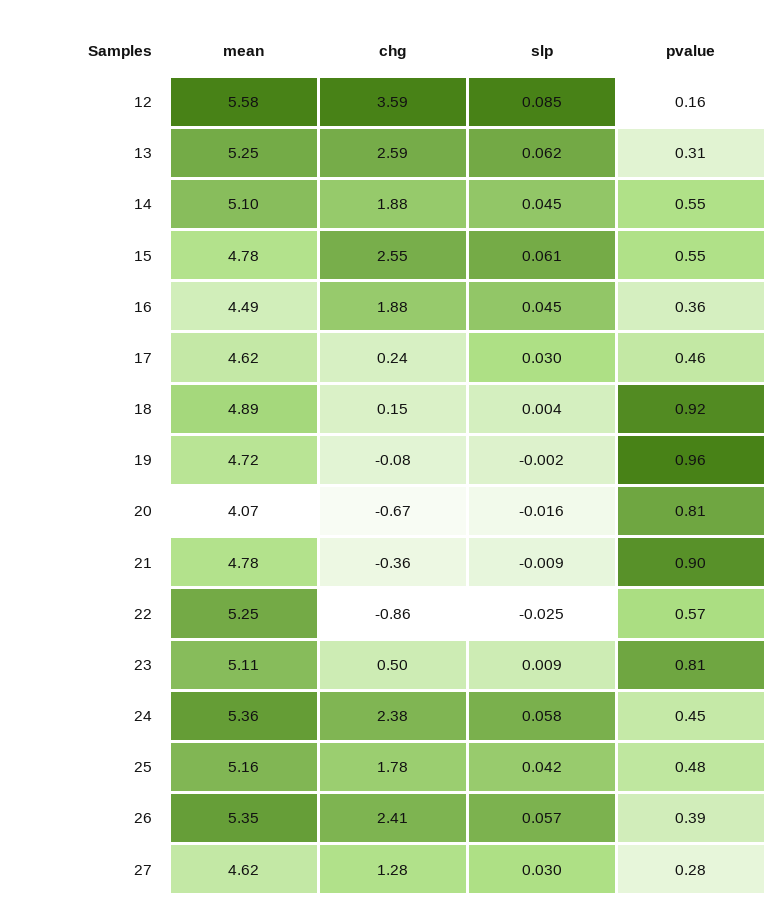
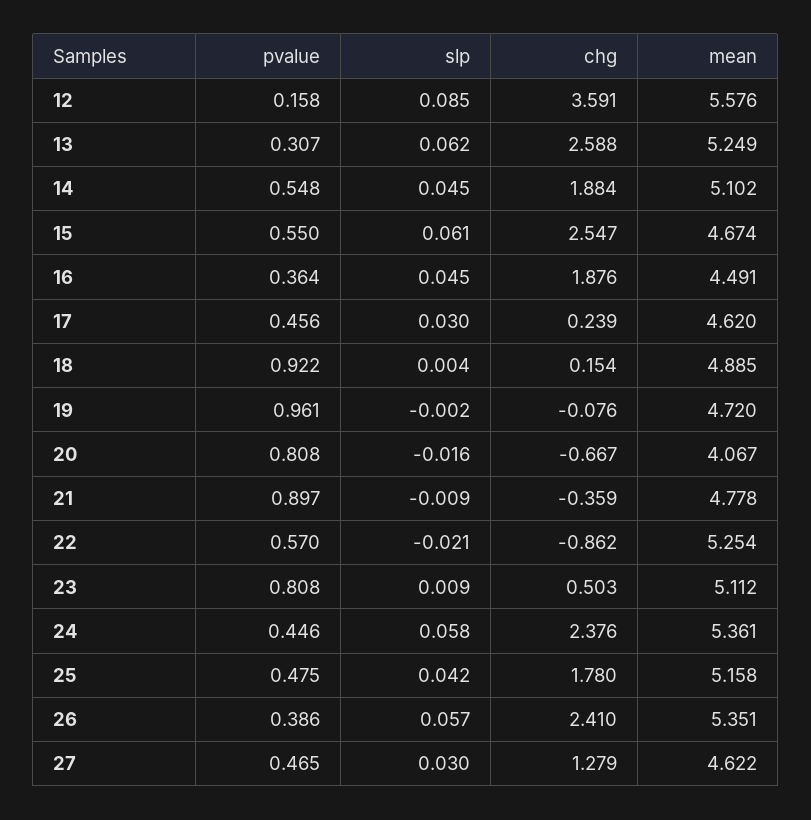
mean, 15: 4.78 -> 4.674
slp, 22: -0.025 -> -0.021
pvalue, 27: 0.28 -> 0.465

